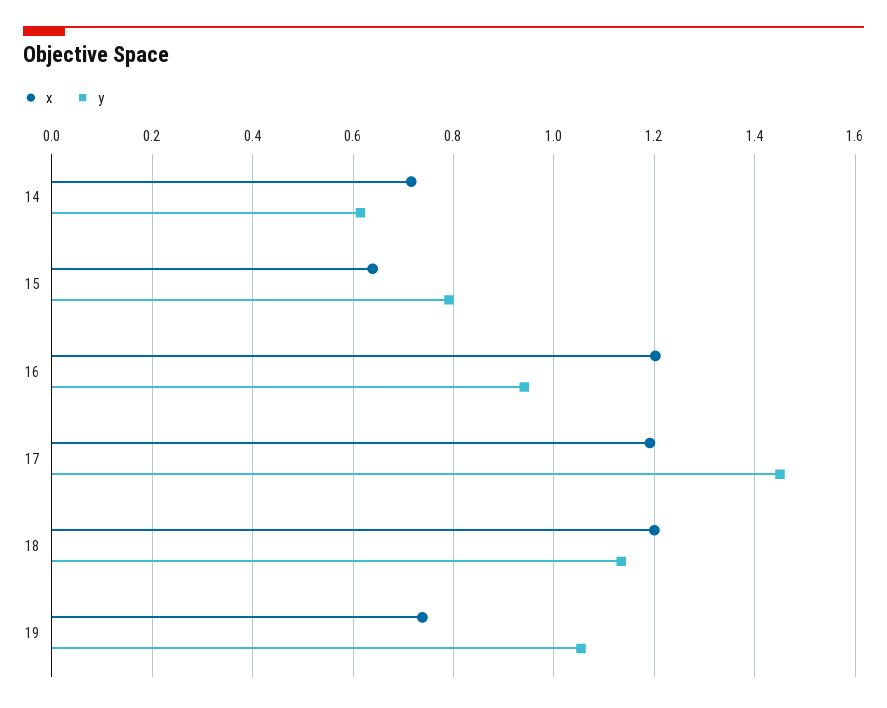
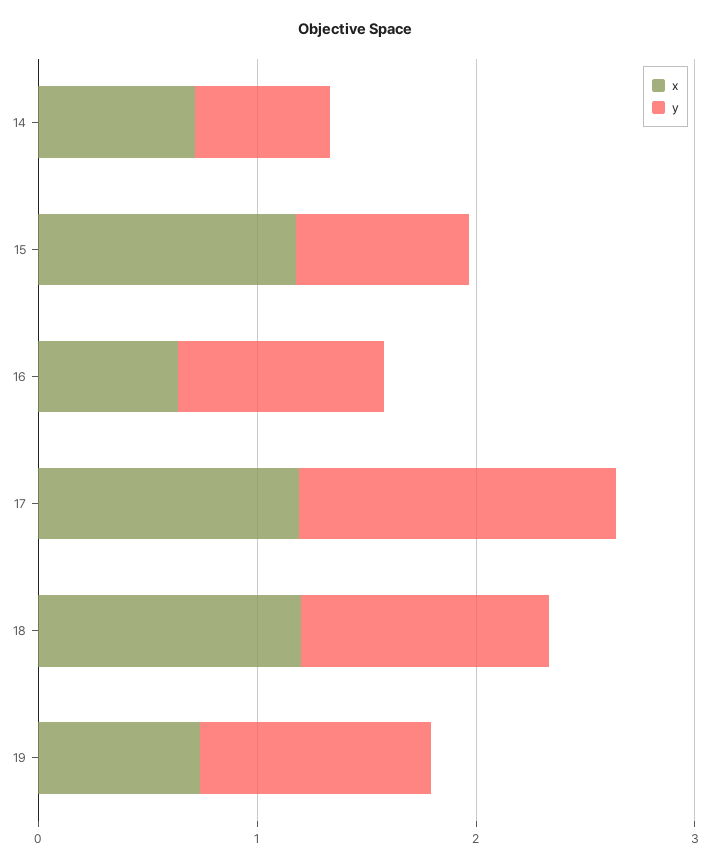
x, 15: 0.64 -> 1.2
x, 16: 1.2 -> 0.6

